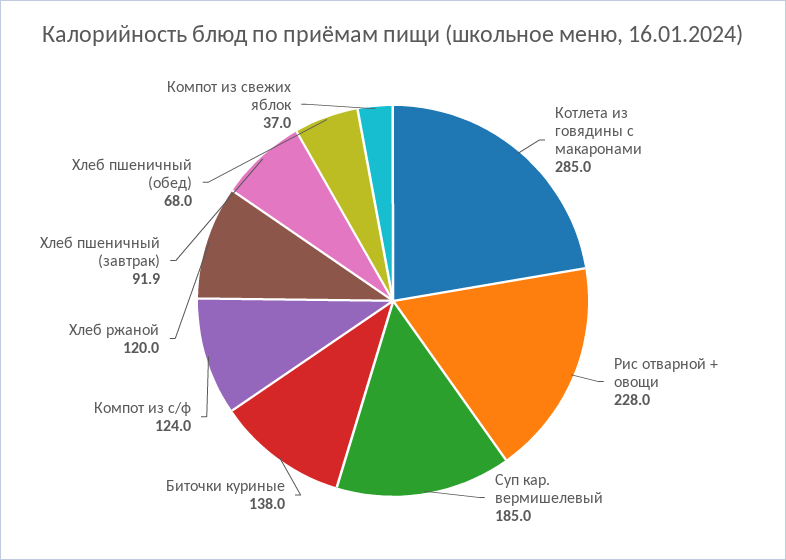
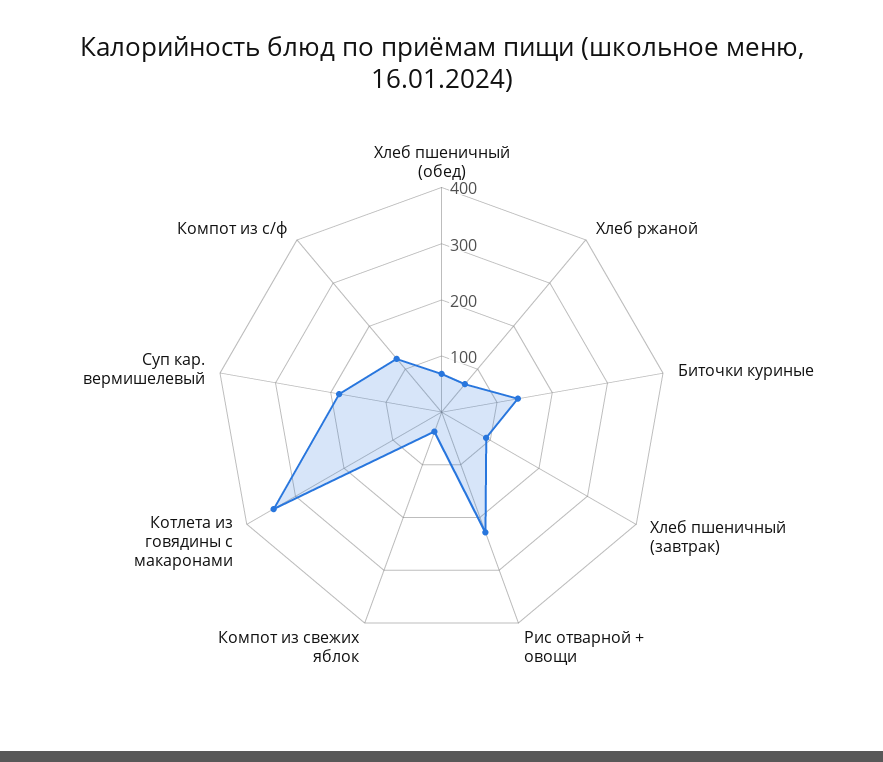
Котлета из говядины с макаронами: 285 -> 340
Хлеб ржаной: 120 -> 60

